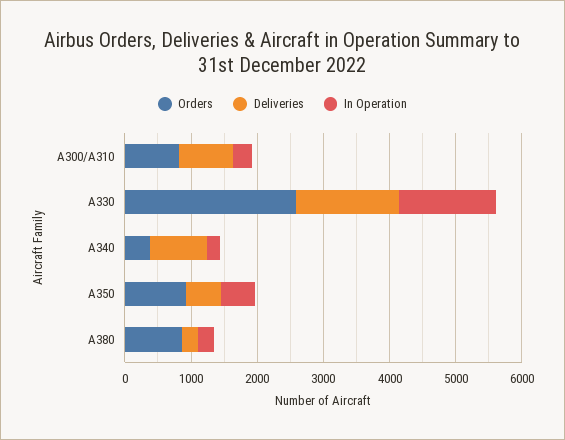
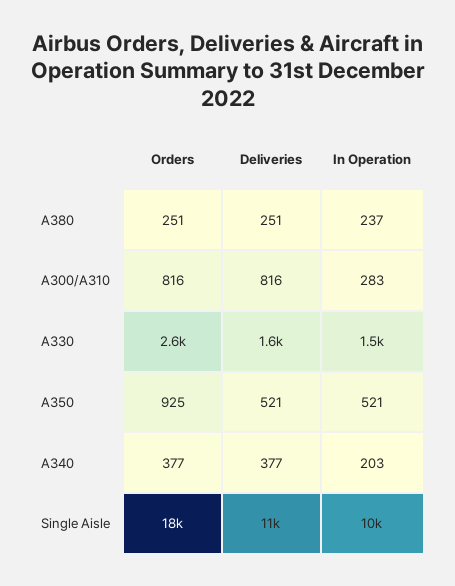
Deliveries, A340: 800 -> 377
Orders, A380: 800 -> 251
Orders, Single Aisle: none -> 18000
Deliveries, Single Aisle: none -> 11000
In Operation, Single Aisle: none -> 10000

